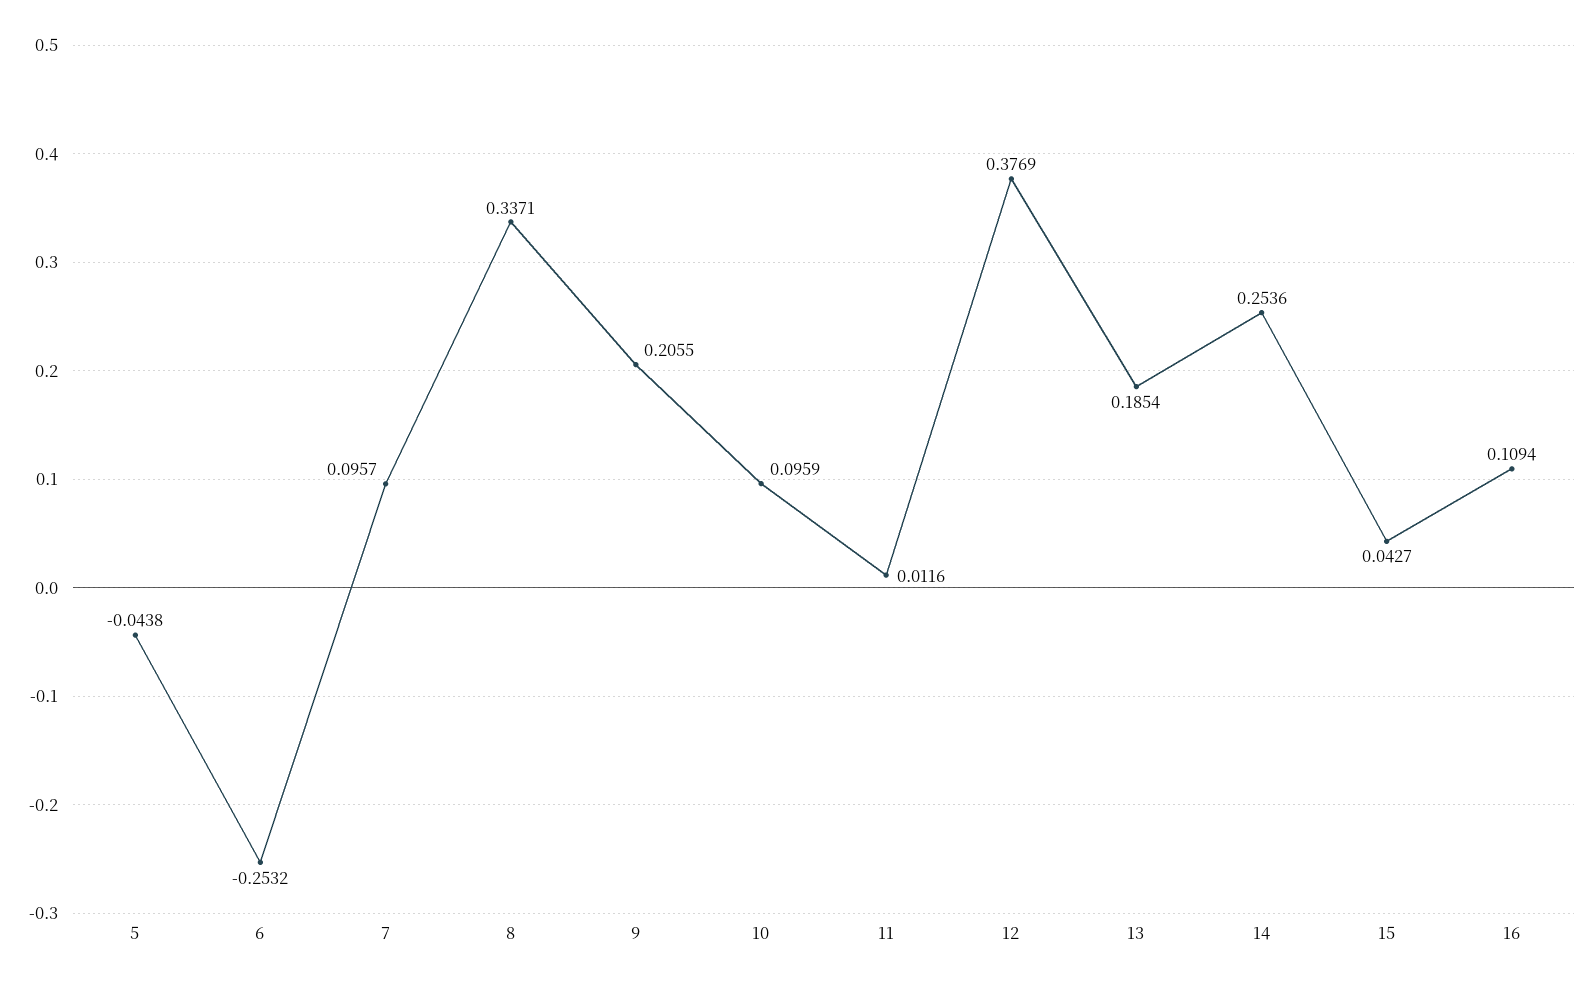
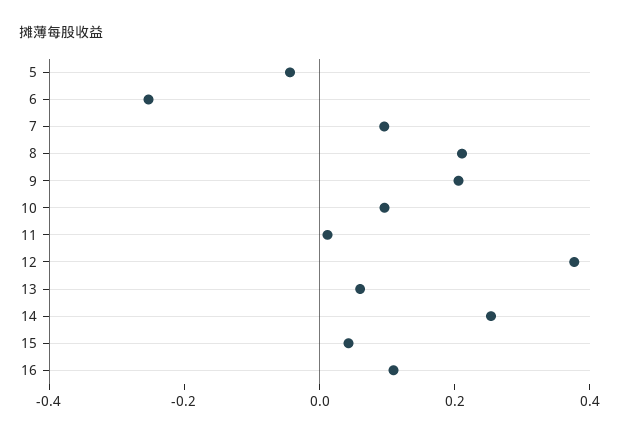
8: 0.3371 -> 0.2
13: 0.1854 -> 0.05

